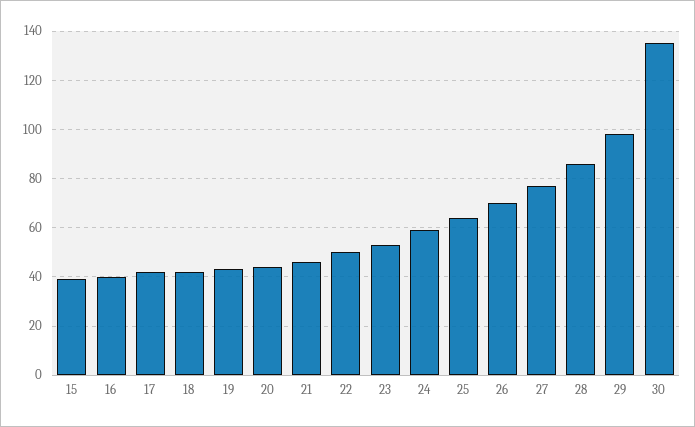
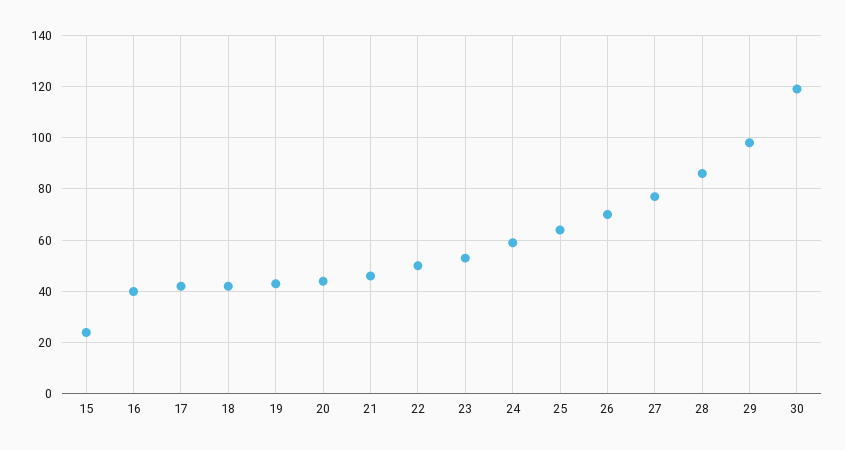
15: 40 -> 25
30: 135 -> 120

